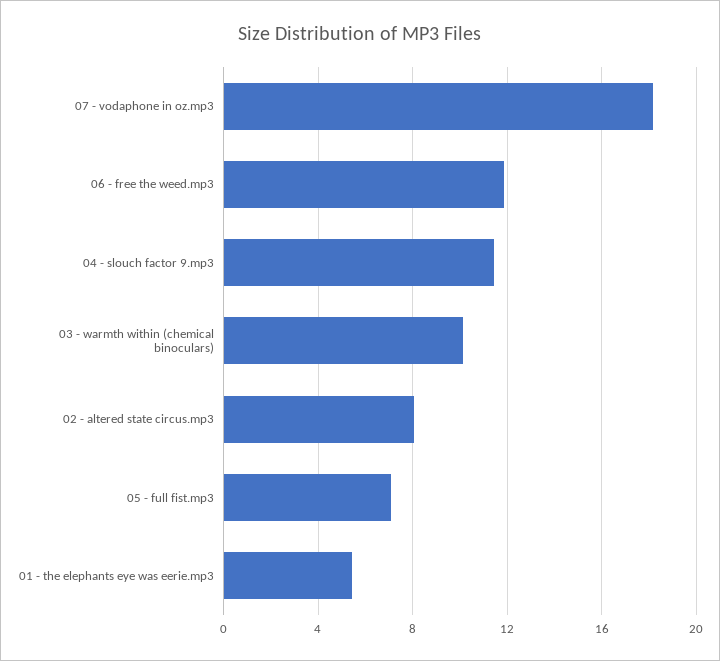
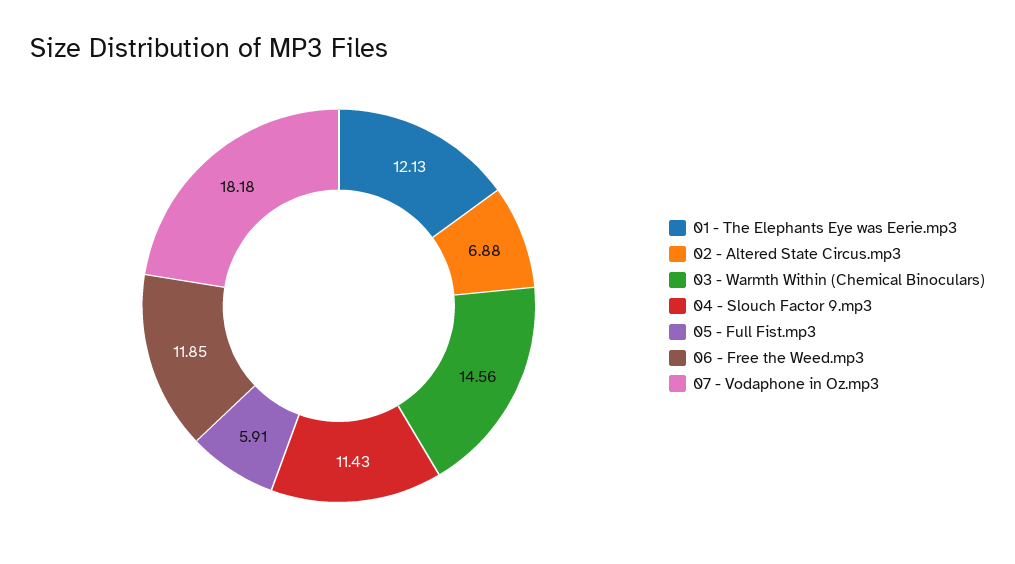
03 - warmth within (chemical binoculars): 10 -> 14.56
02 - altered state circus.mp3: 8 -> 6.88
05 - full fist.mp3: 7 -> 5.91
01 - the elephants eye was eerie.mp3: 5.5 -> 12.13

